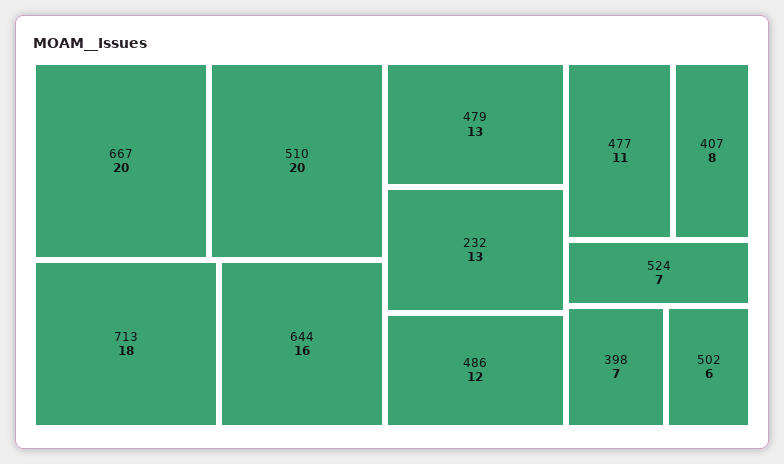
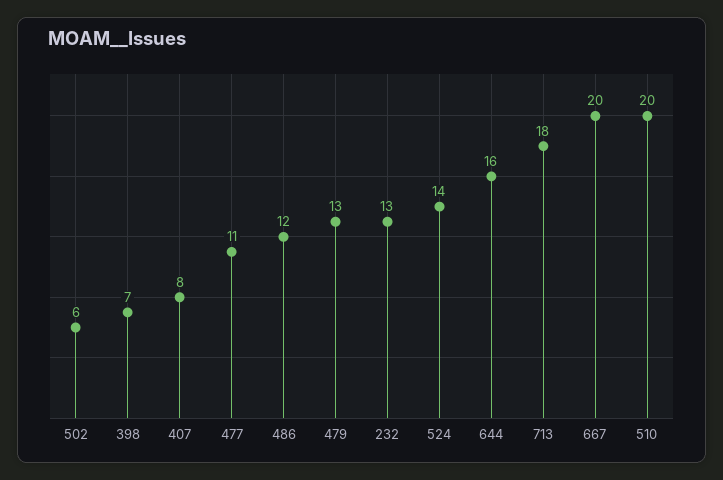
524: 7 -> 14

